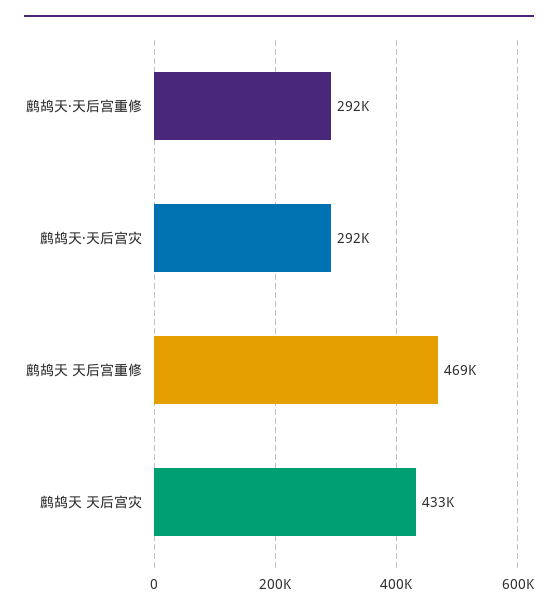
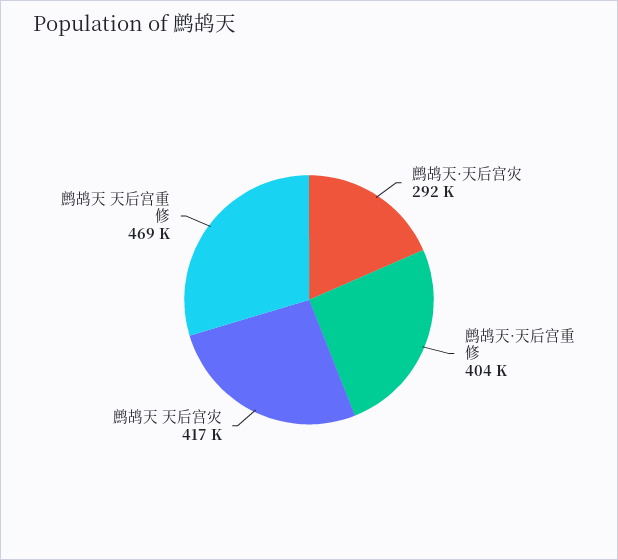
鹧鸪天·天后宫重修: 292000 -> 404000
鹧鸪天 天后宫灾: 433000 -> 417000

